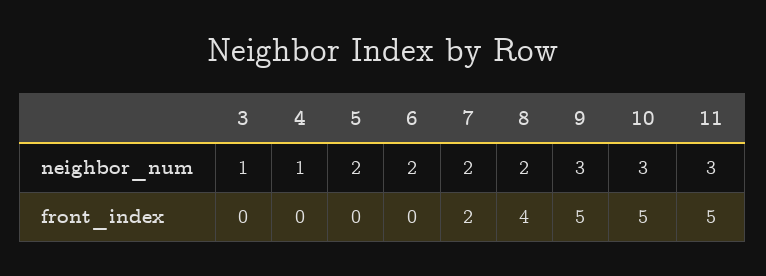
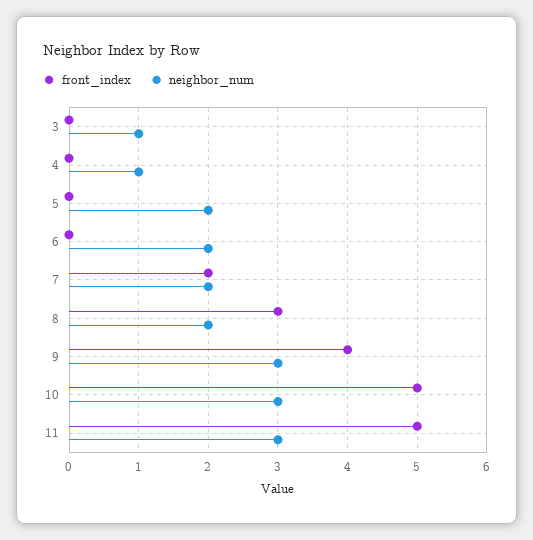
front_index, 8: 4 -> 3
front_index, 9: 5 -> 4

